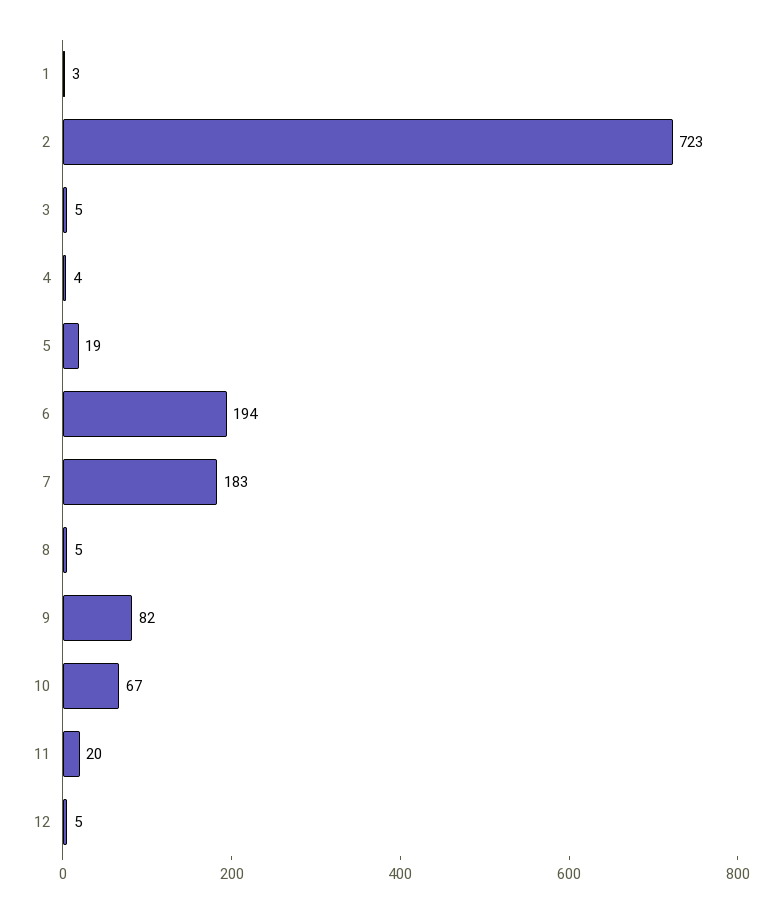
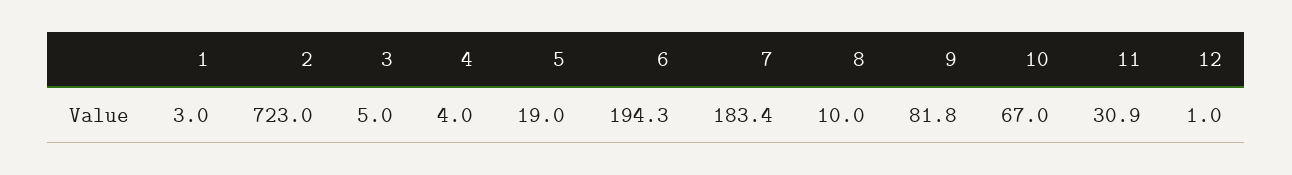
8: 5 -> 10
11: 20 -> 30.9
12: 5 -> 1

